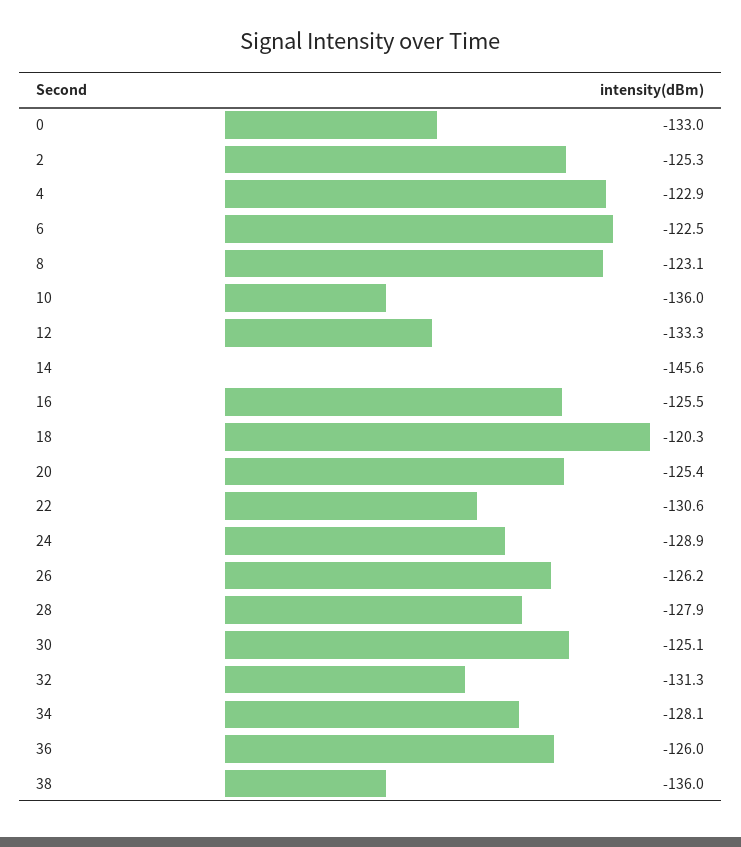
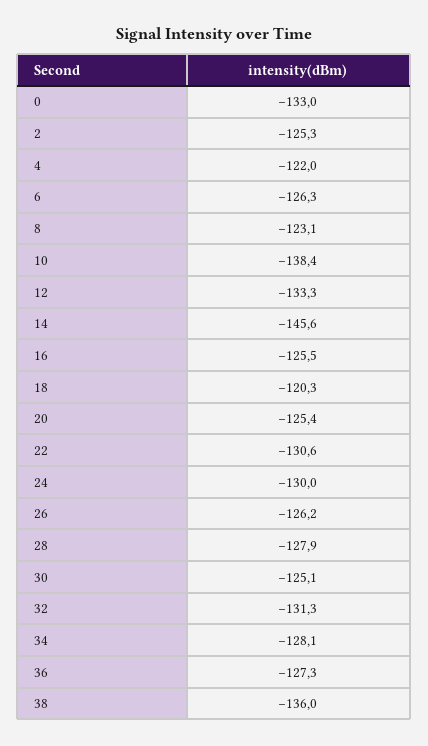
4: -122.9 -> -122
6: -122.5 -> -126.3
10: -136 -> -138.4
24: -128.9 -> -130
36: -126 -> -127.3

